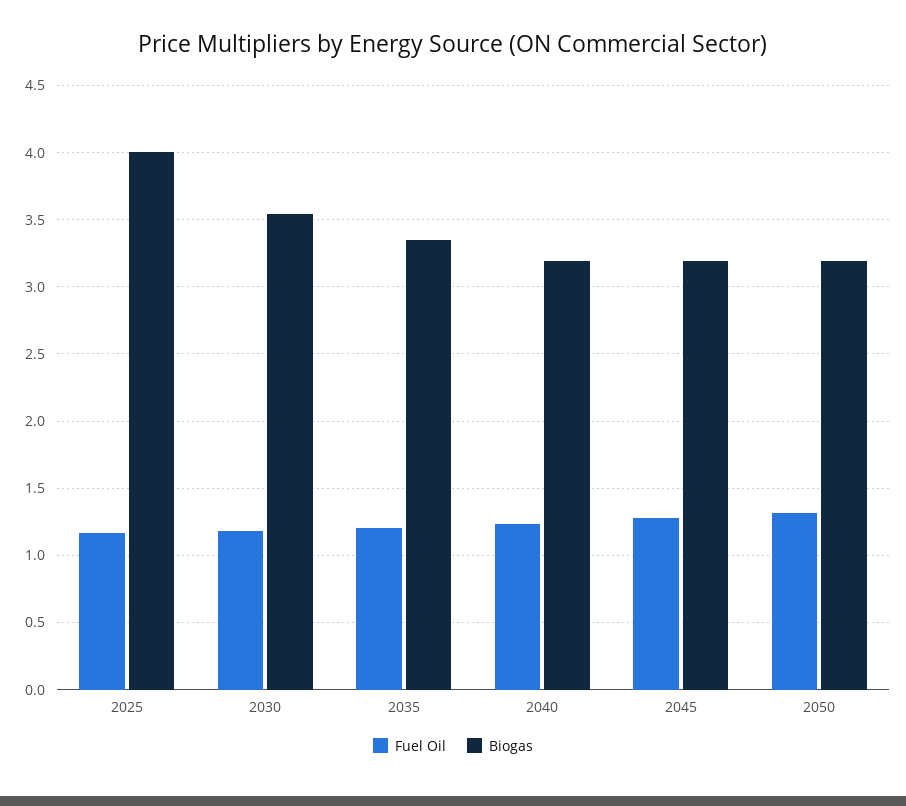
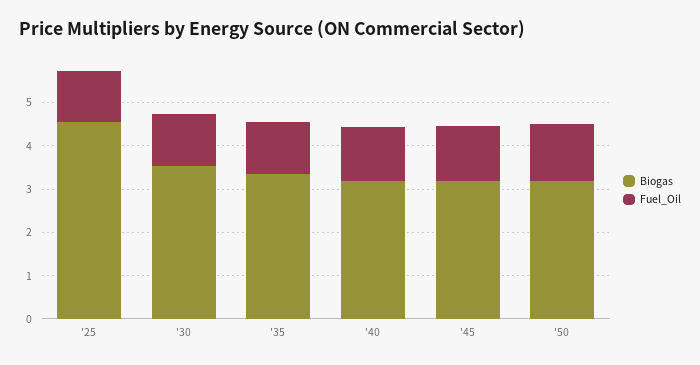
Biogas, 2025: 4 -> 4.6

